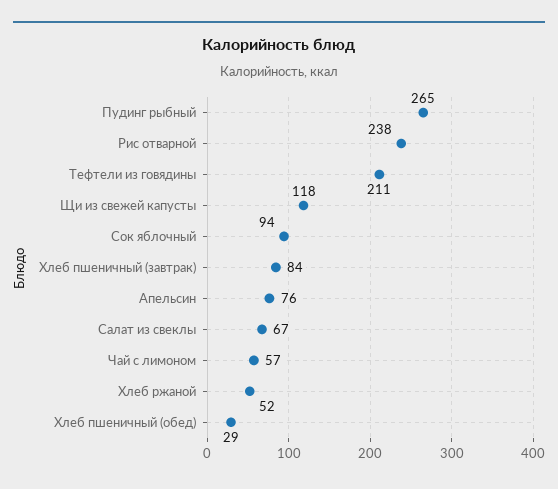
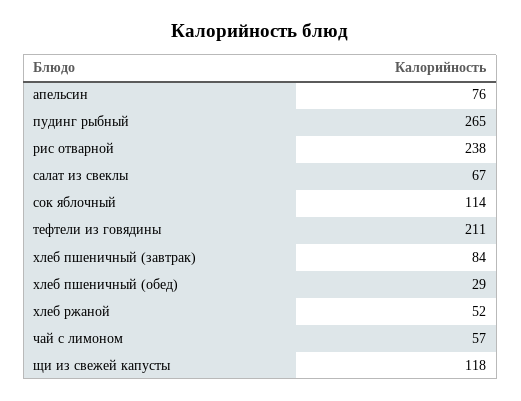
Сок яблочный: 94 -> 114

